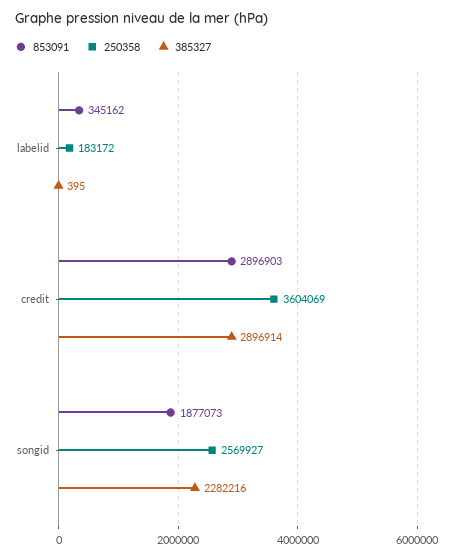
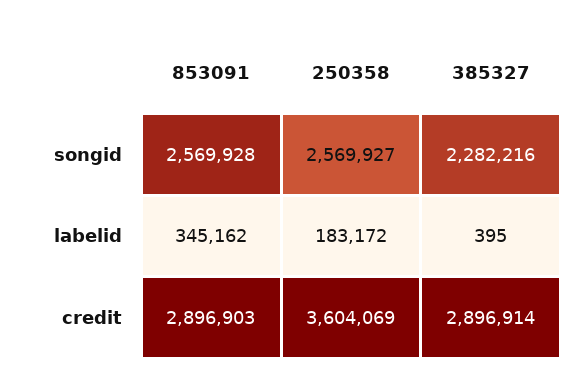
853091, songid: 1877073 -> 2569928

